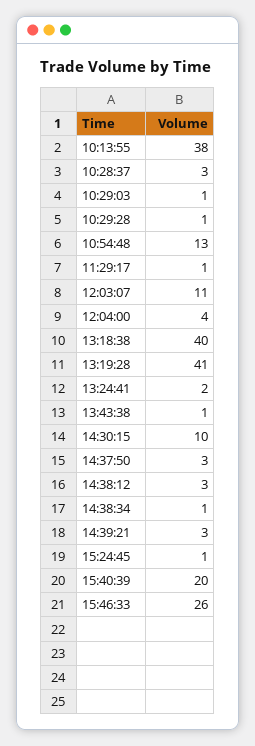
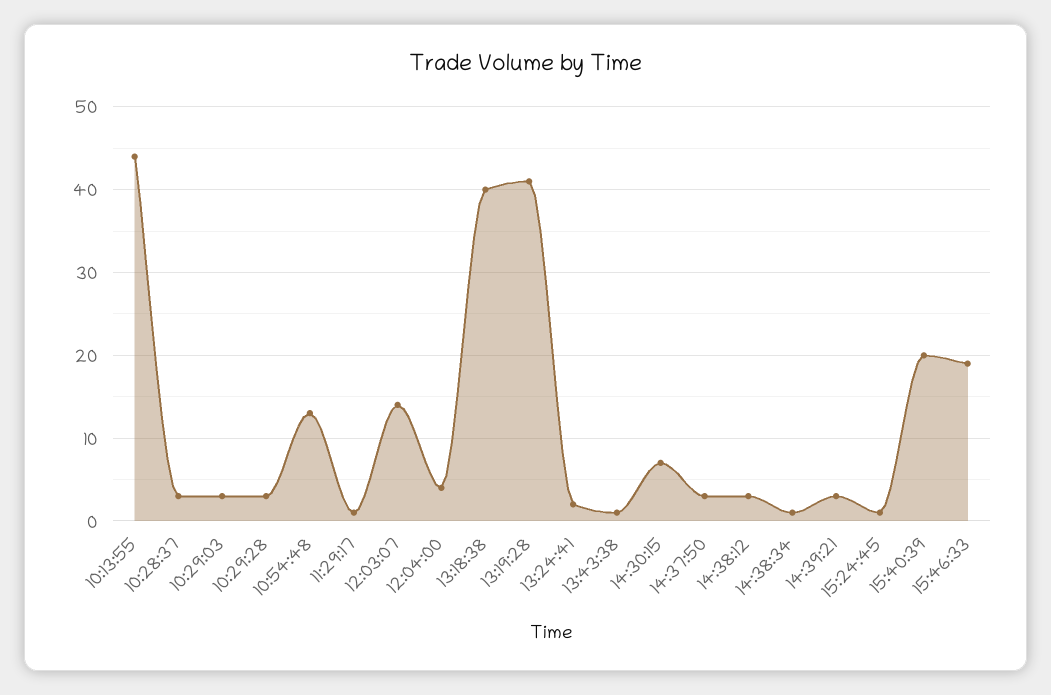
10:13:55: 38 -> 44
10:29:03: 1 -> 3
10:29:28: 1 -> 3
12:03:07: 11 -> 14
14:30:15: 10 -> 7
15:46:33: 26 -> 19

